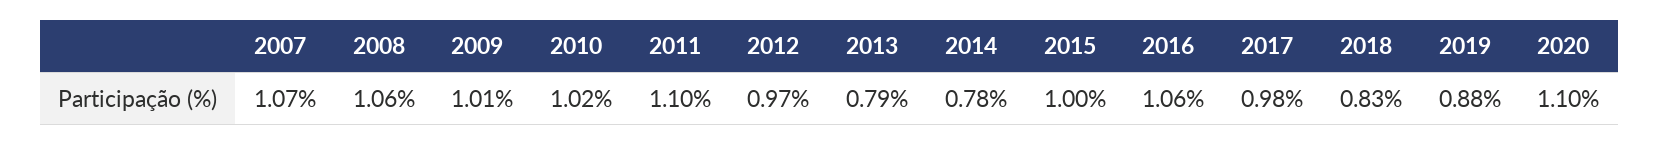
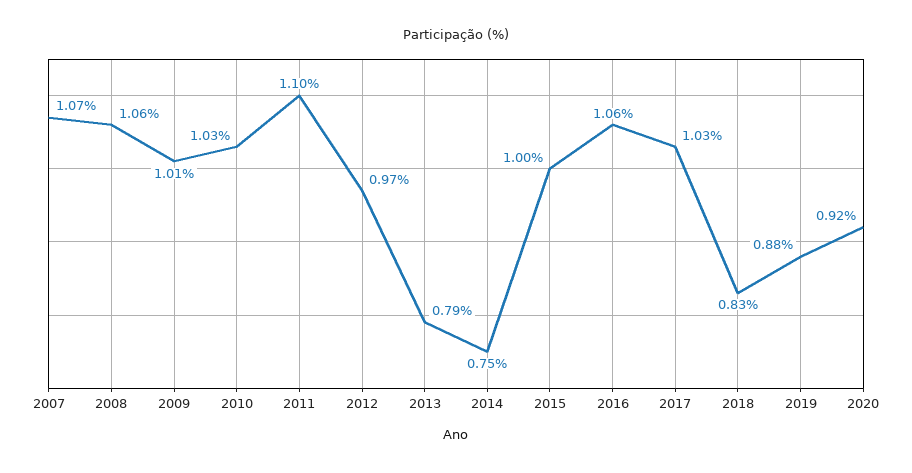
2010: 1.02 -> 1.03
2014: 0.78 -> 0.75
2017: 0.98 -> 1.03
2020: 1.1 -> 0.92

